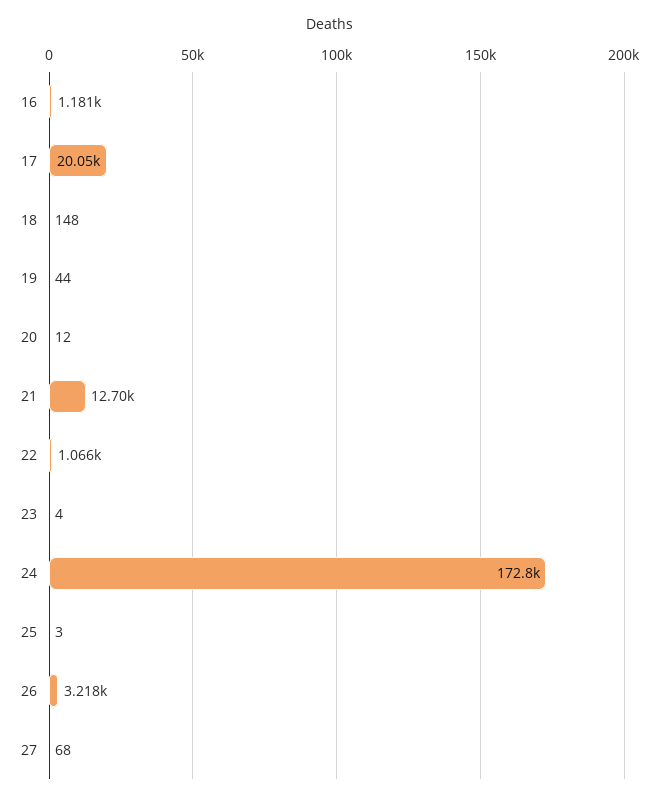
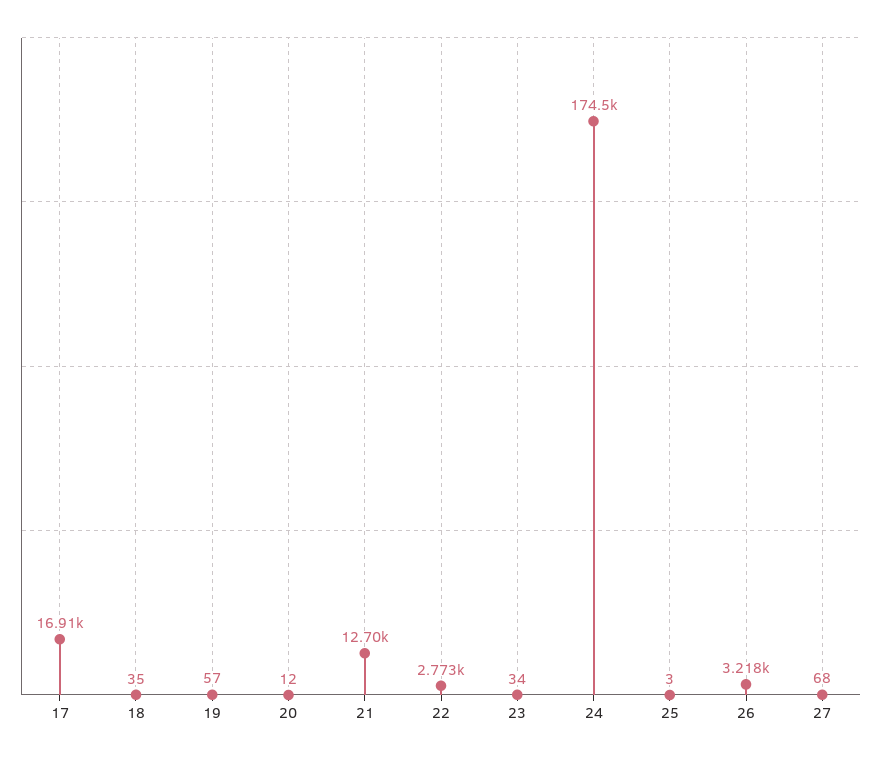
16: 1181 -> none
17: 20050 -> 16910
18: 148 -> 35
19: 44 -> 57
22: 1066 -> 2773
23: 4 -> 34
24: 172800 -> 174500

